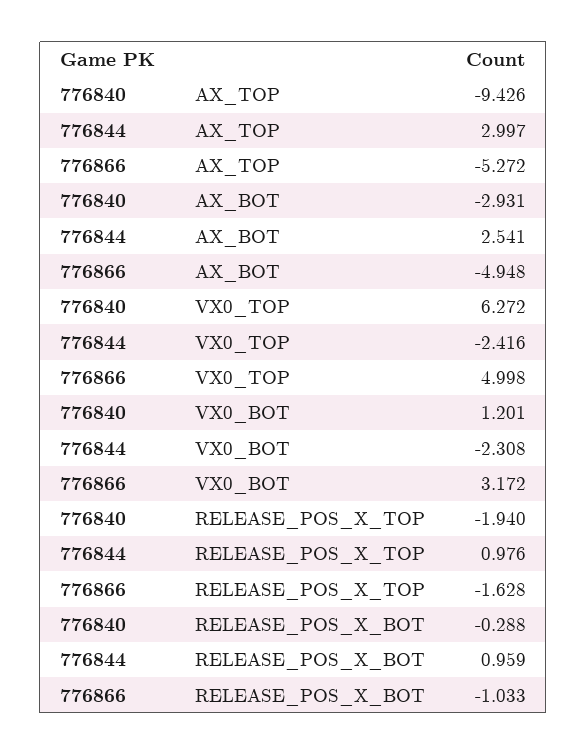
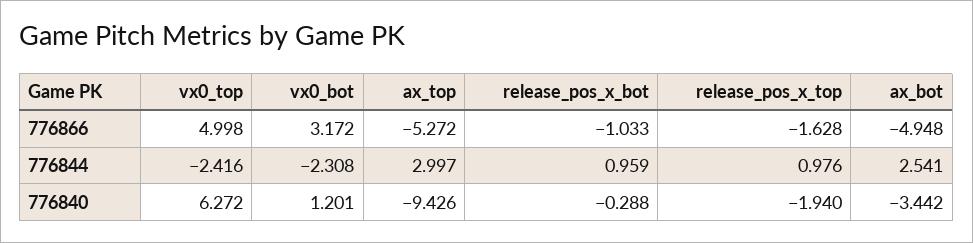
776840, AX_BOT: -2.931 -> -3.442

